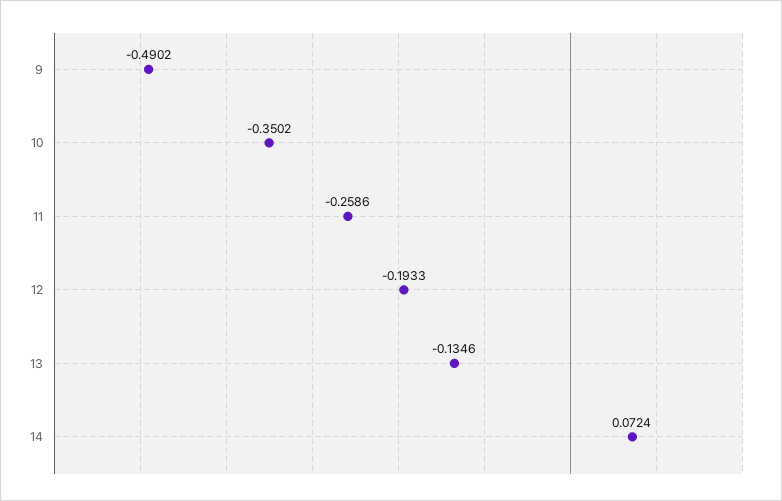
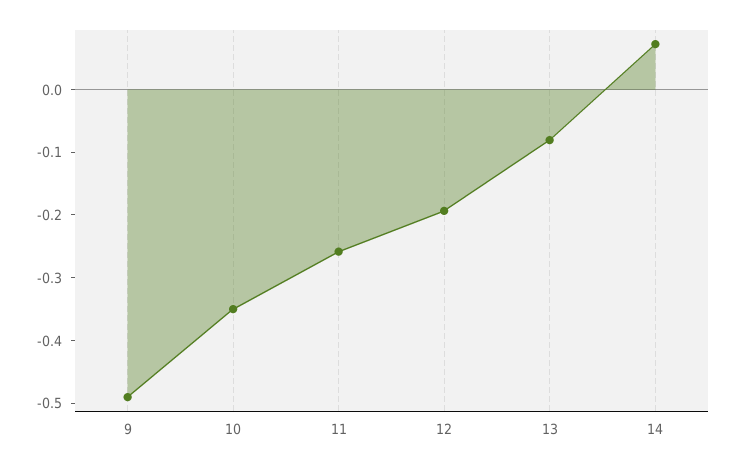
13: -0.1346 -> -0.08

